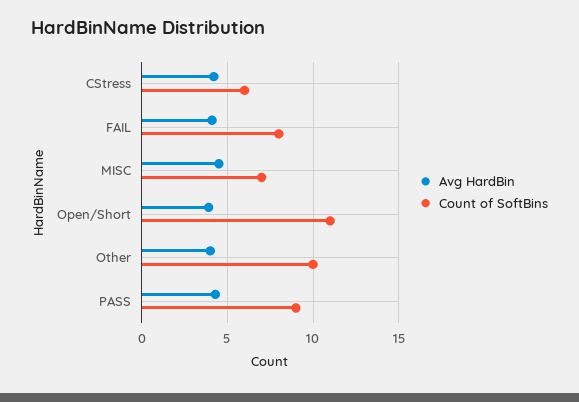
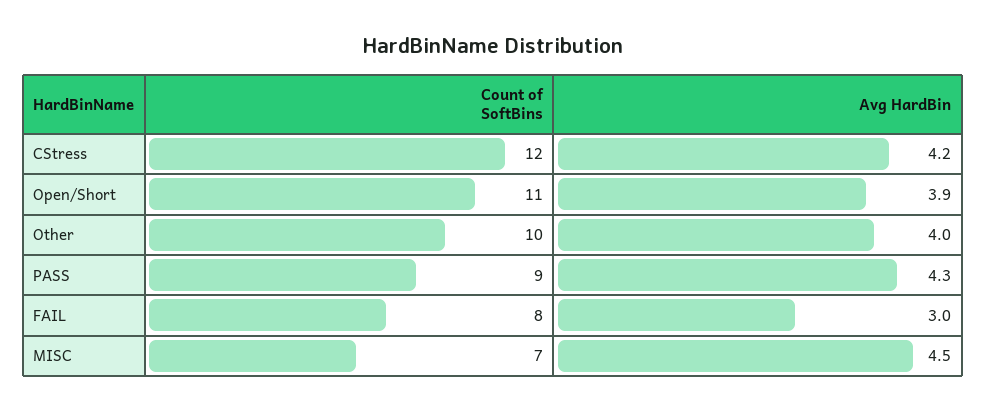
Count of SoftBins, CStress: 6 -> 12
Avg HardBin, FAIL: 4 -> 3

